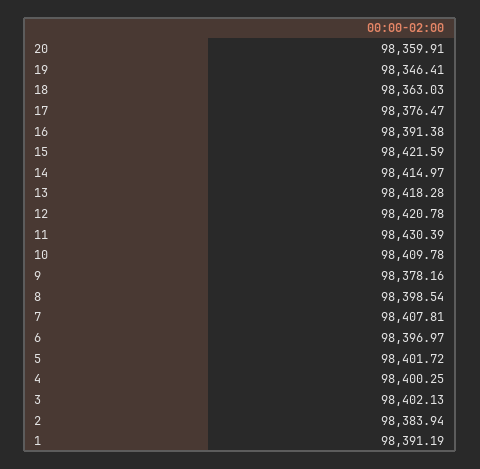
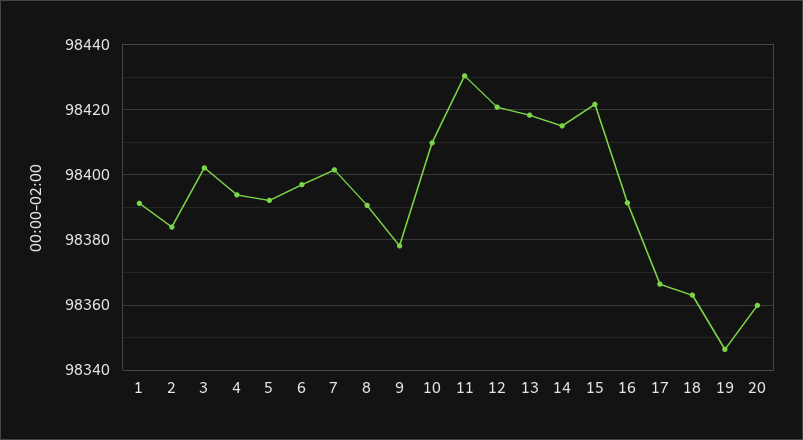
17: 98376.47 -> 98366
8: 98398.54 -> 98390
7: 98407.81 -> 98402
5: 98401.72 -> 98392
4: 98400.25 -> 98394

